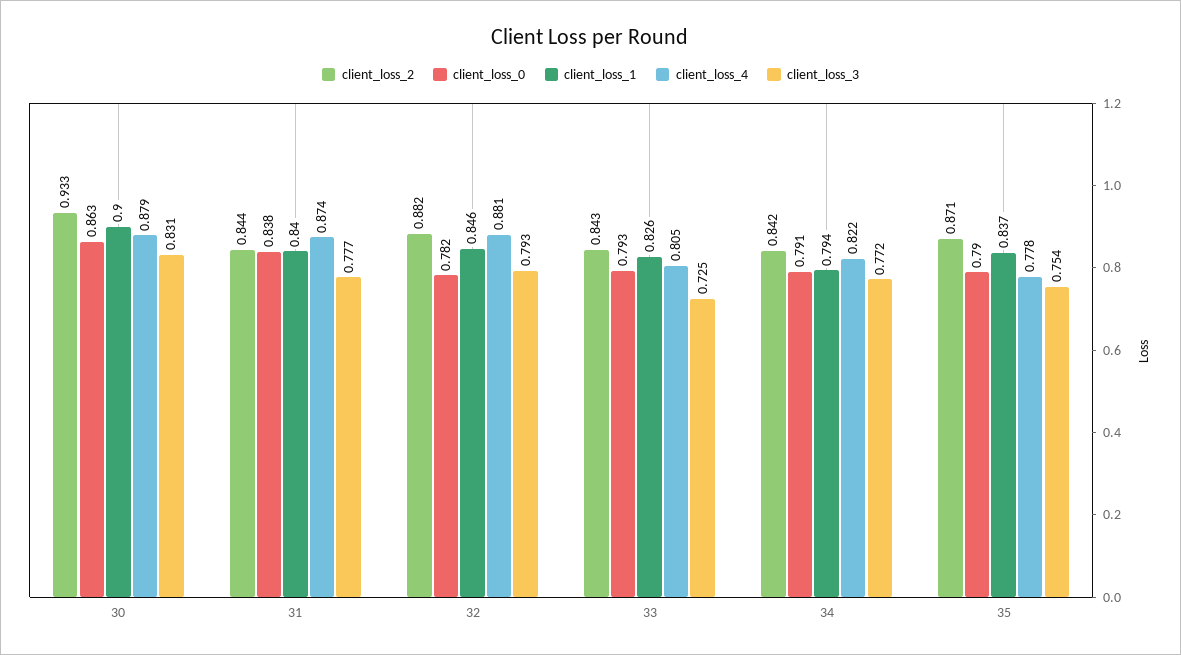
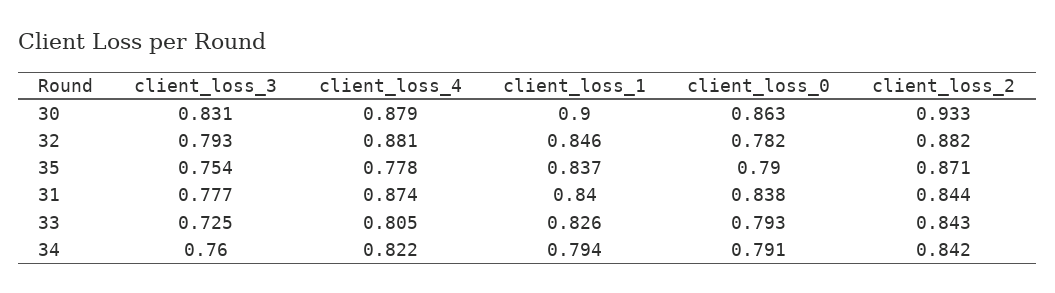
client_loss_3, 34: 0.772 -> 0.76

